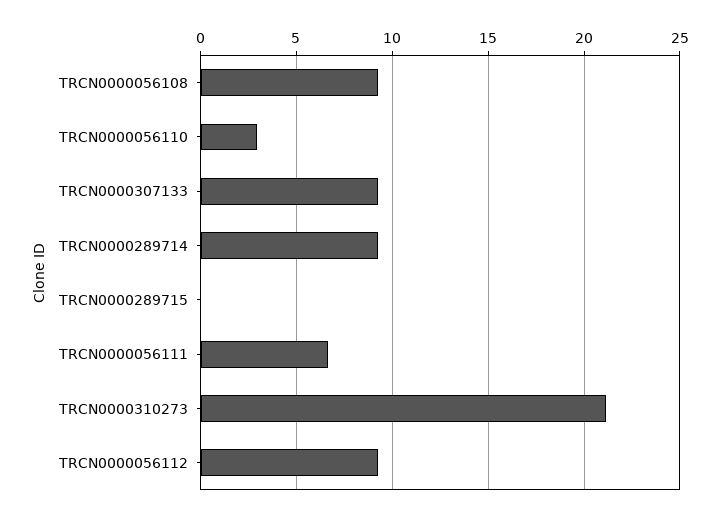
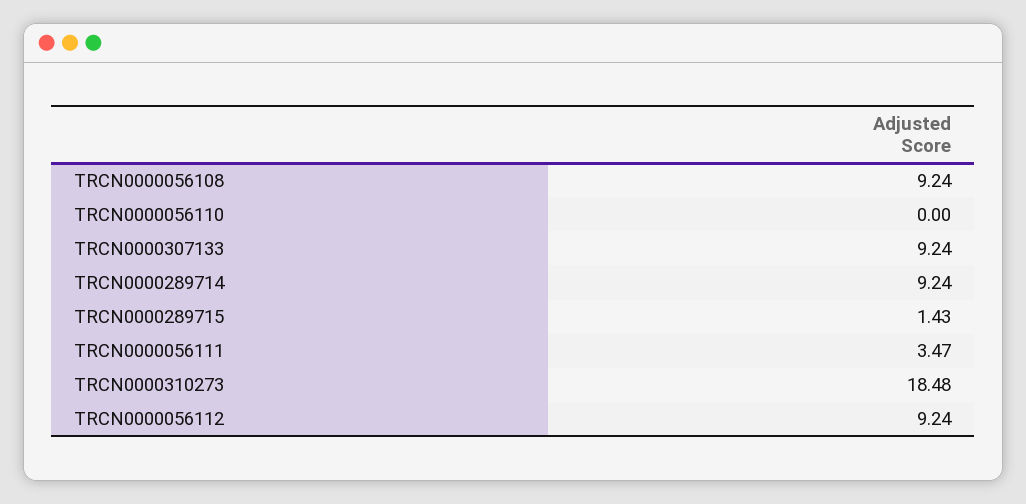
TRCN0000056110: 3 -> 0
TRCN0000289715: 0 -> 1.43
TRCN0000056111: 6.5 -> 3.47
TRCN0000310273: 21 -> 18.48

